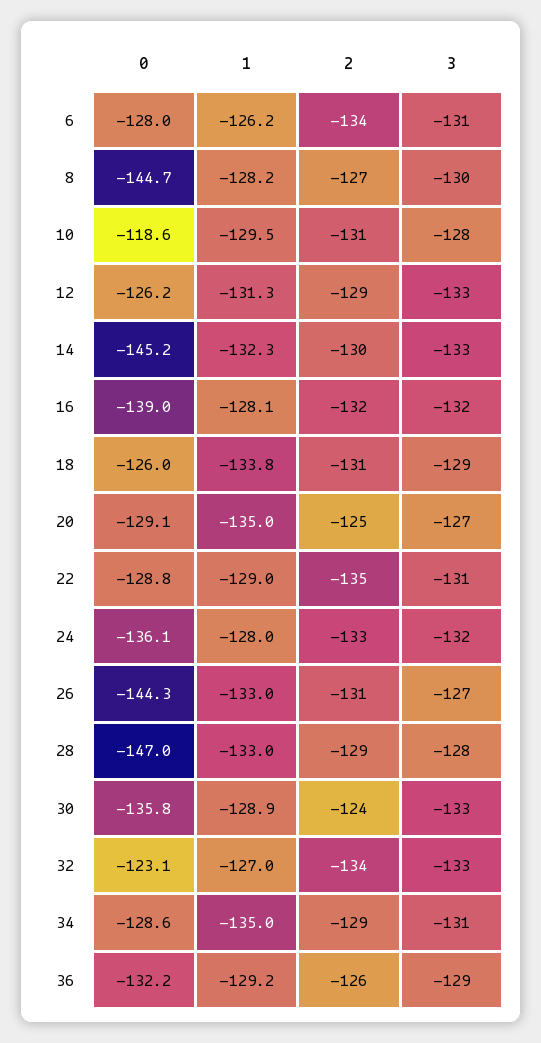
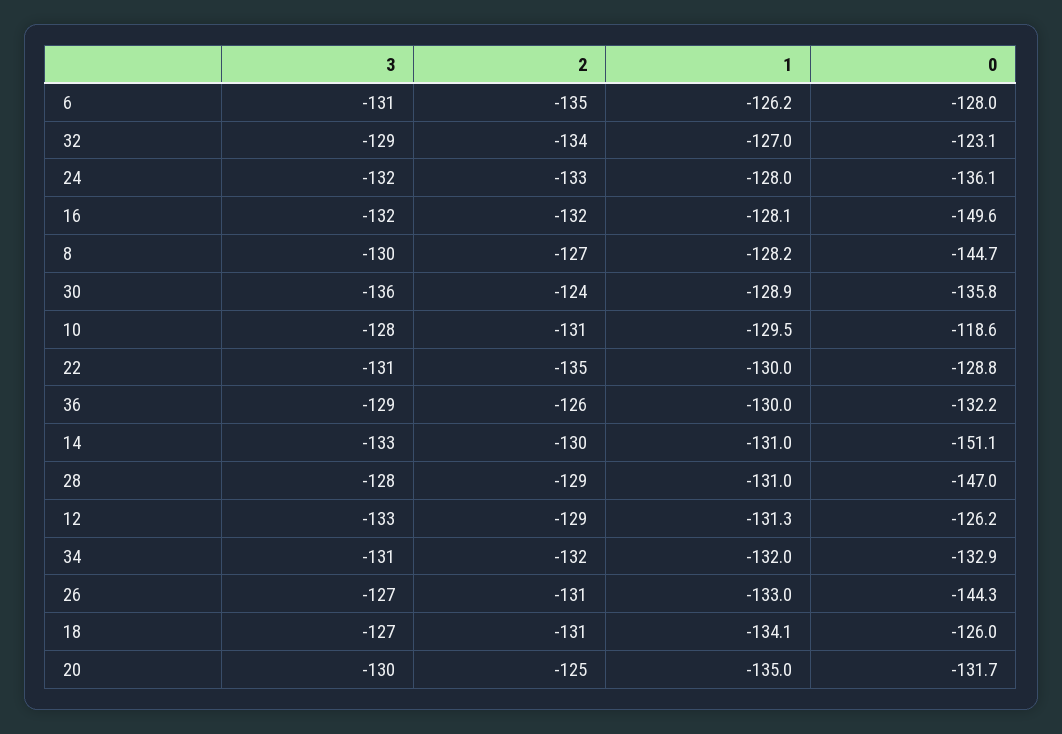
2, 6: -134 -> -135
0, 14: -145.2 -> -151.1
1, 14: -132.3 -> -131
0, 16: -139 -> -149.6
1, 18: -133.8 -> -134.1
3, 18: -129 -> -127
0, 20: -129.1 -> -131.7
3, 20: -127 -> -130
1, 22: -129 -> -130
1, 28: -133 -> -131
3, 30: -133 -> -136
3, 32: -133 -> -129
0, 34: -128.6 -> -132.9
1, 34: -135 -> -132
2, 34: -129 -> -132
1, 36: -129.2 -> -130

